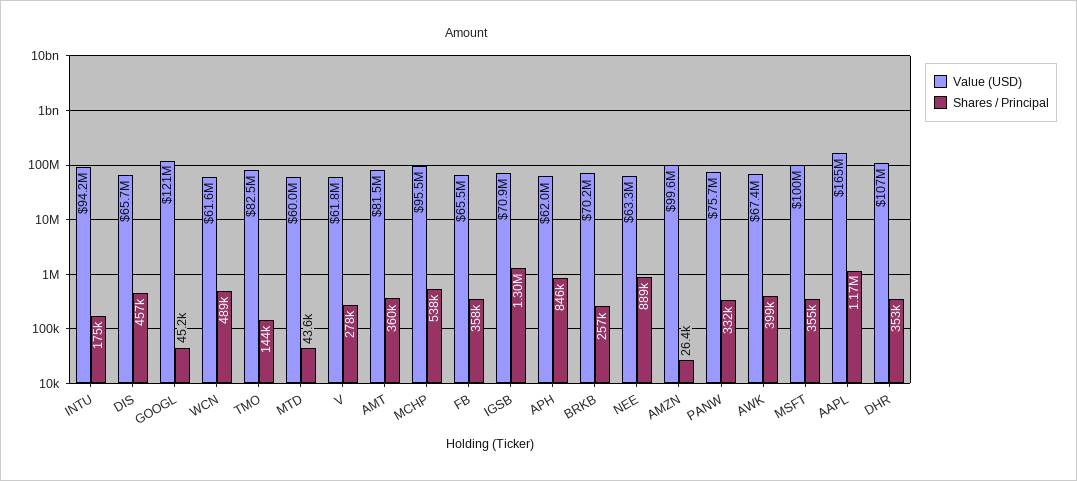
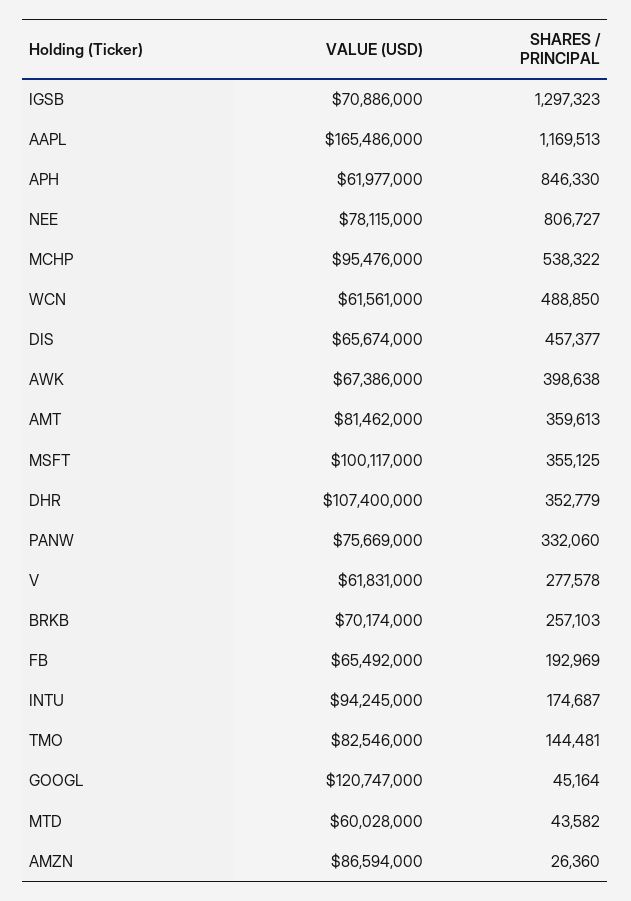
Shares / Principal, FB: 358000 -> 192969
Value (USD), NEE: 63300000 -> 78115000
Shares / Principal, NEE: 889000 -> 806727
Value (USD), AMZN: 99600000 -> 86594000

